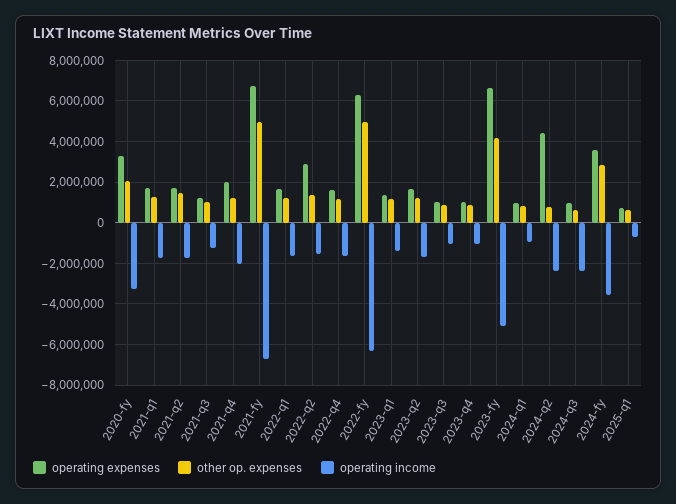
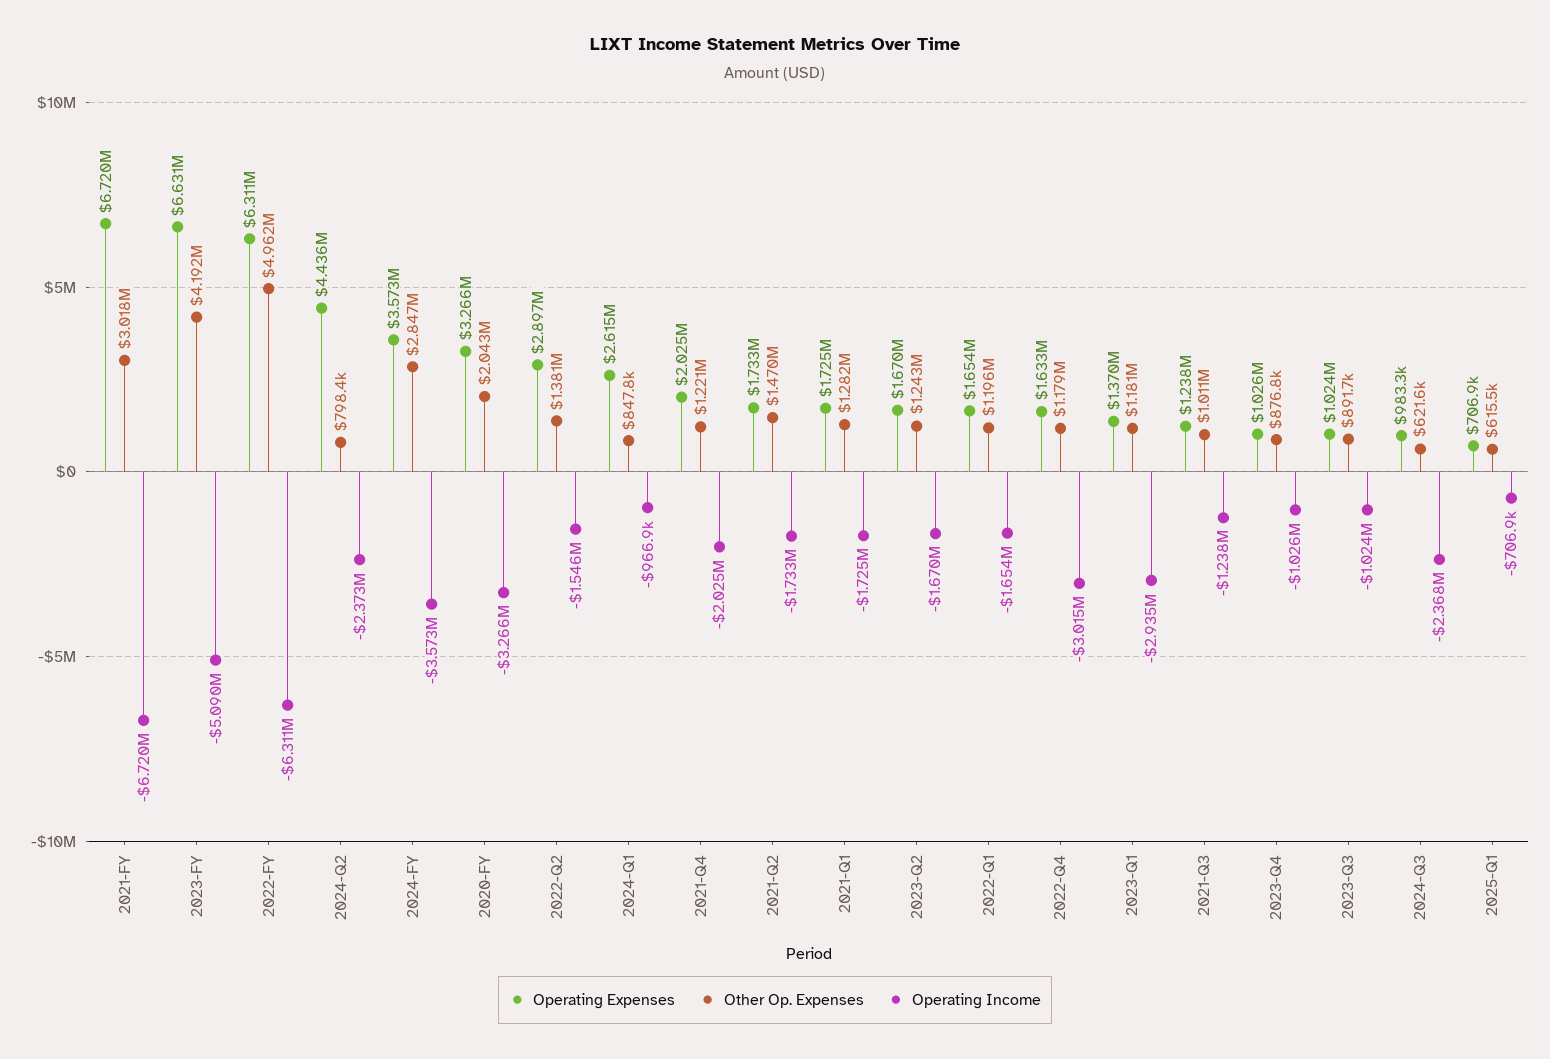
other op. expenses, 2021-fy: 5000000 -> 3018000
operating income, 2022-q4: -1500000 -> -3015000
operating income, 2023-q1: -1500000 -> -2935000
operating expenses, 2024-q1: 1000000 -> 2615000

